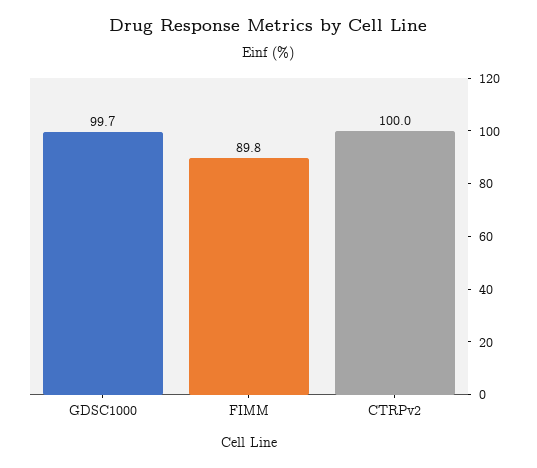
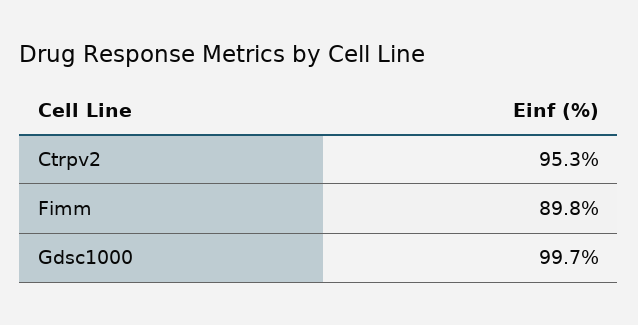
CTRPv2: 100 -> 95.3

